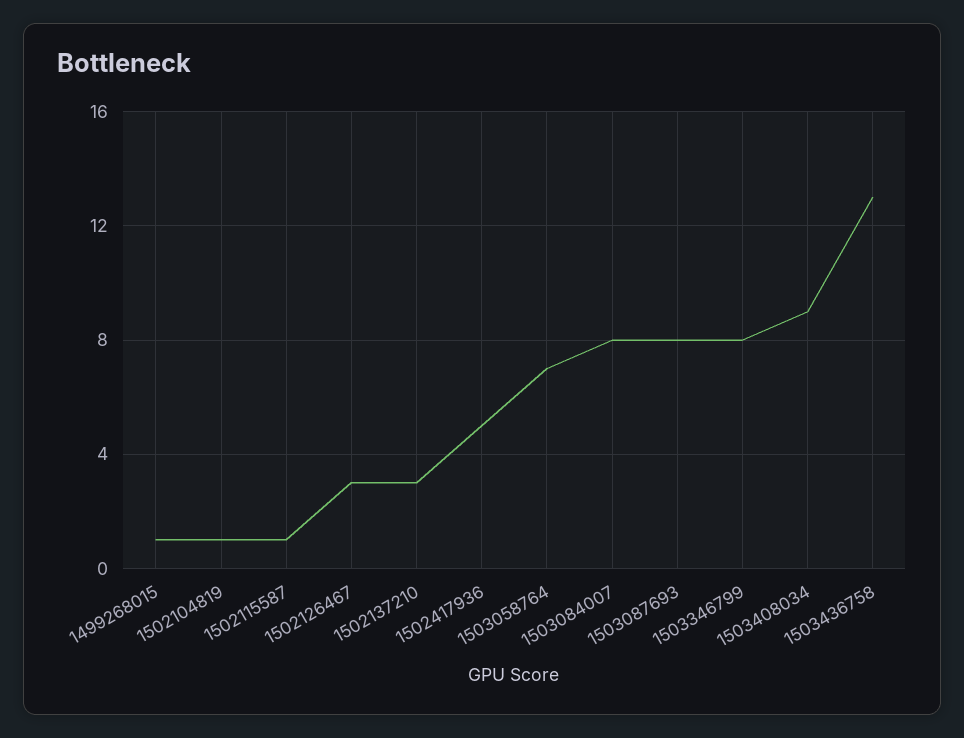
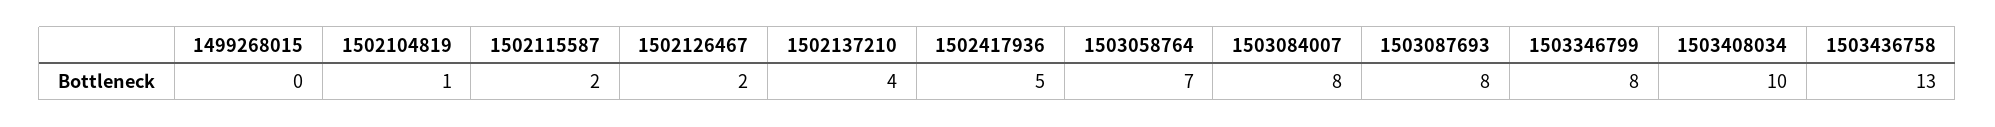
1499268015: 1 -> 0
1502115587: 1 -> 2
1502126467: 3 -> 2
1502137210: 3 -> 4
1503408034: 9 -> 10

